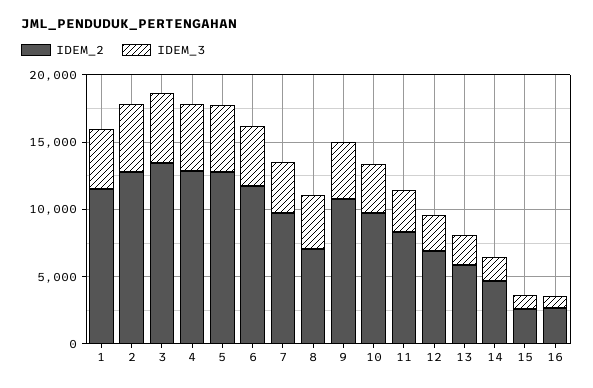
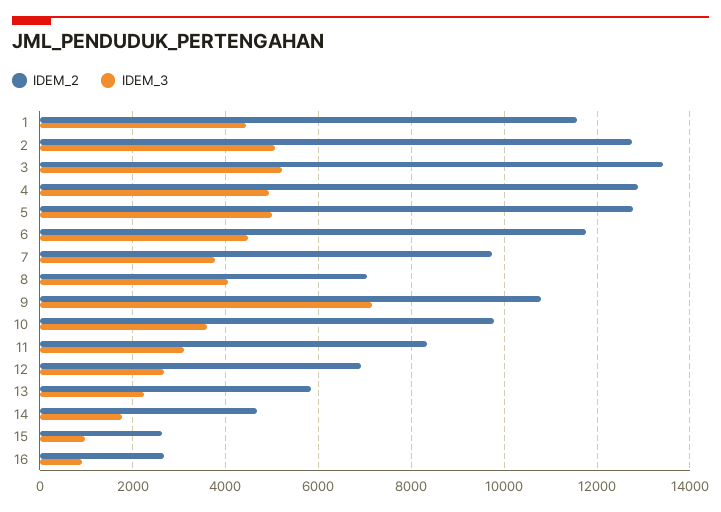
IDEM_3, 9: 4000 -> 7200

